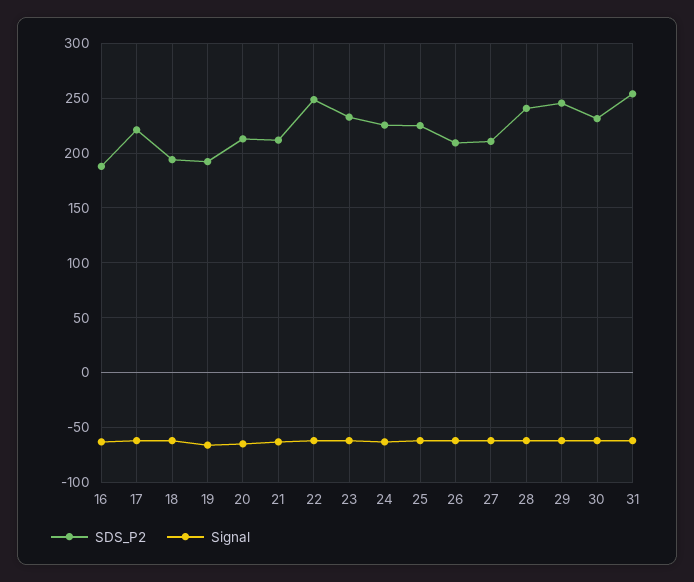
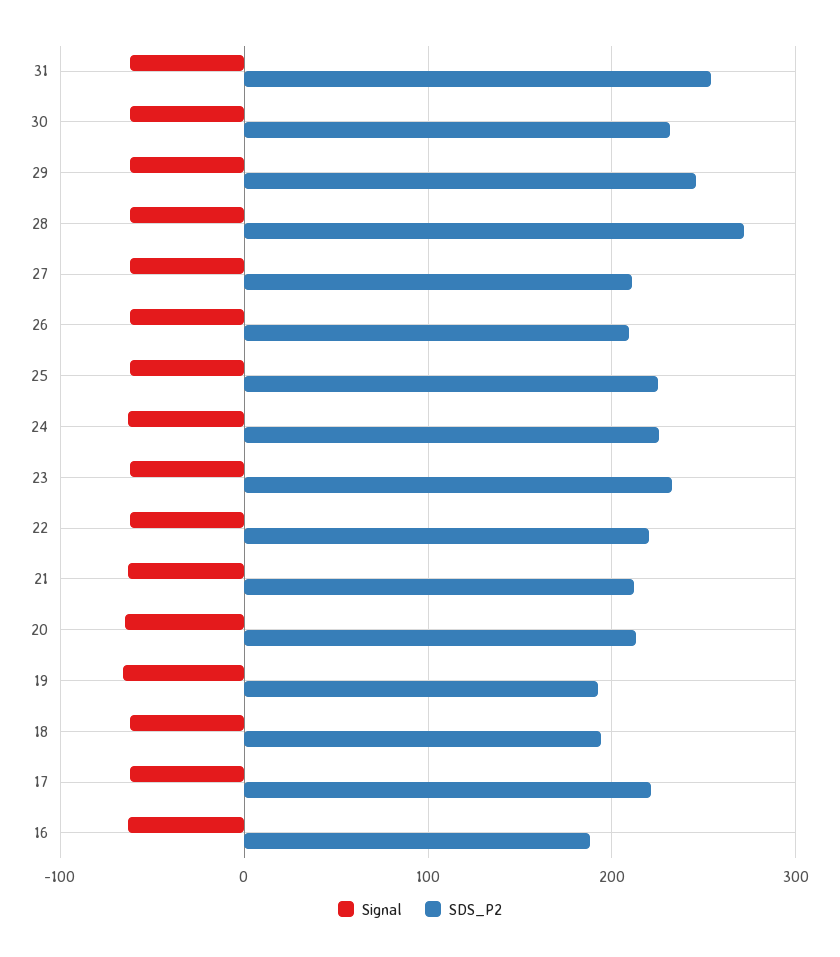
SDS_P2, 22: 250 -> 220
SDS_P2, 28: 240 -> 270

